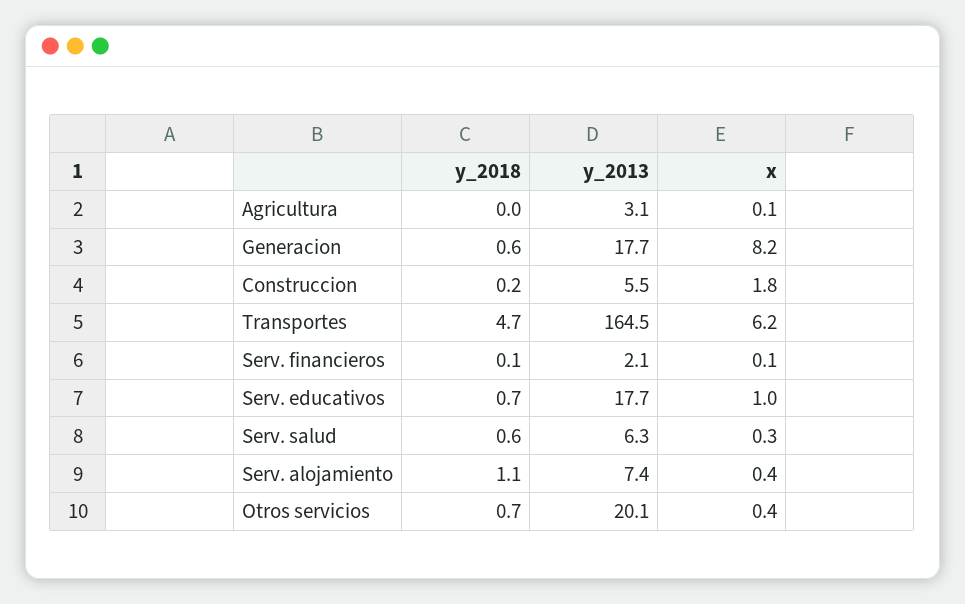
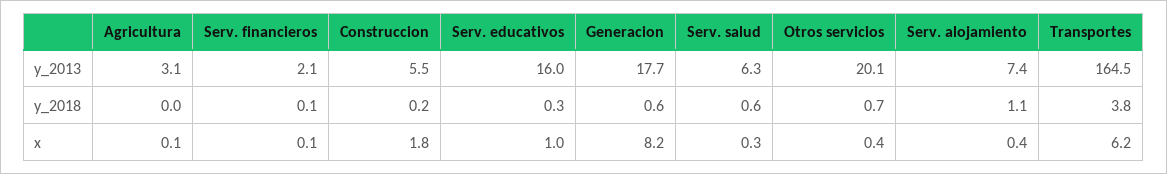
y_2018, Transportes: 4.7 -> 3.8
y_2018, Serv. educativos: 0.7 -> 0.3
y_2013, Serv. educativos: 17.7 -> 16

